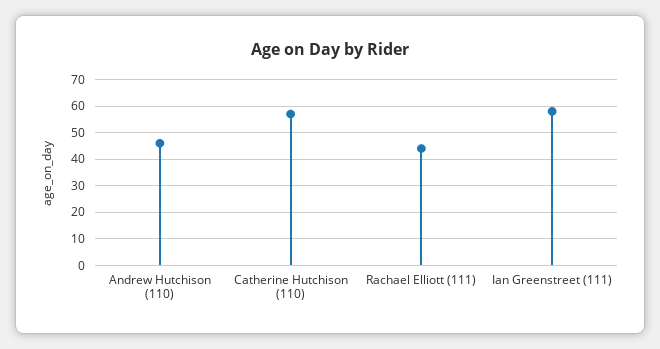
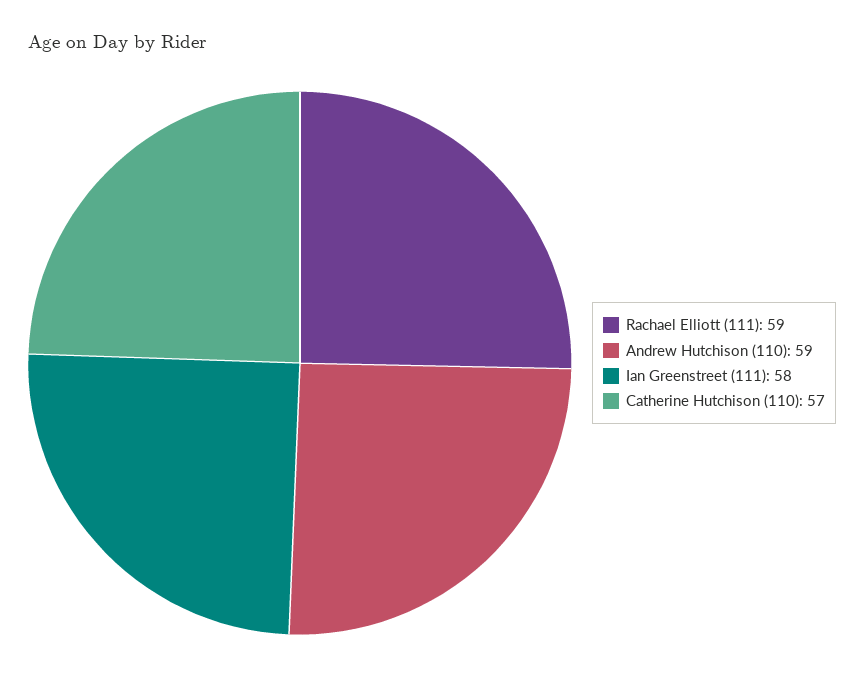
Andrew Hutchison (110): 45 -> 59
Rachael Elliott (111): 45 -> 59

